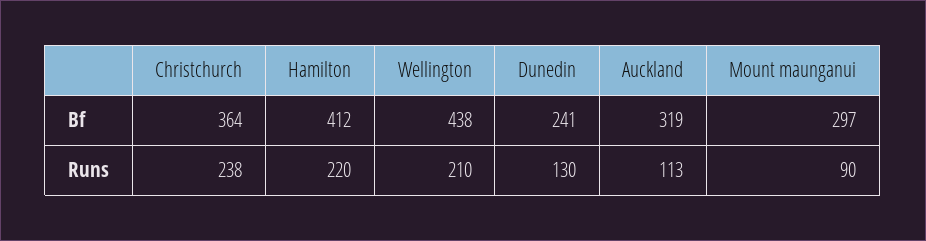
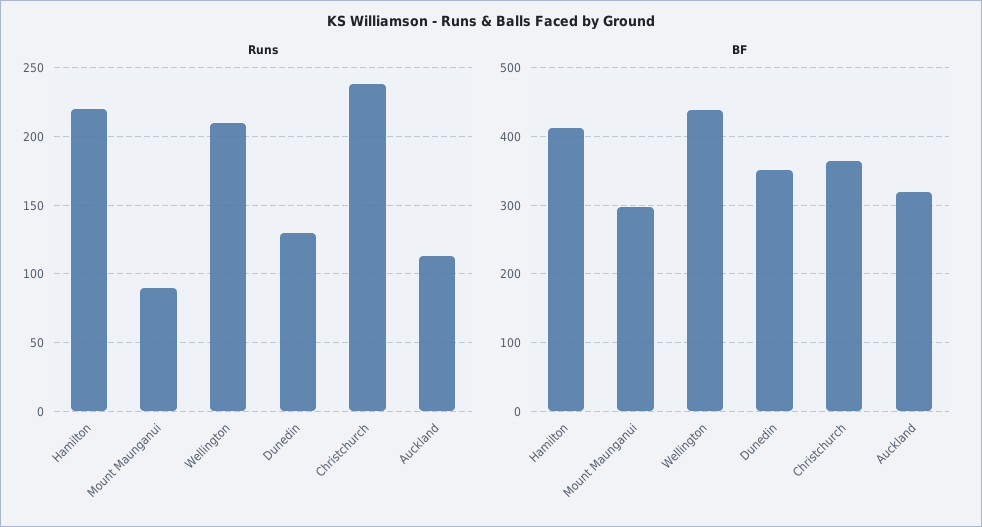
Bf, Dunedin: 241 -> 350

